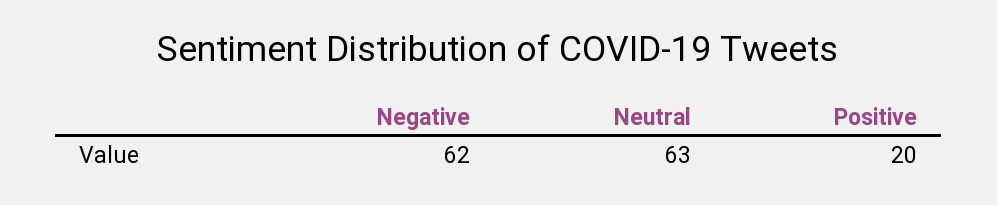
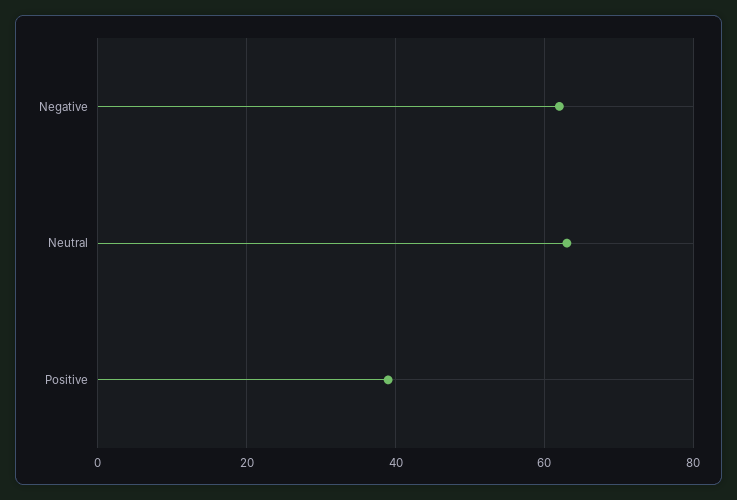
Positive: 20 -> 40

